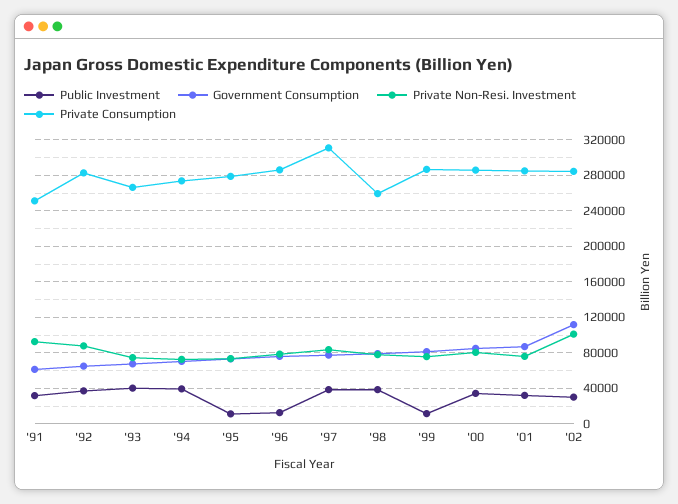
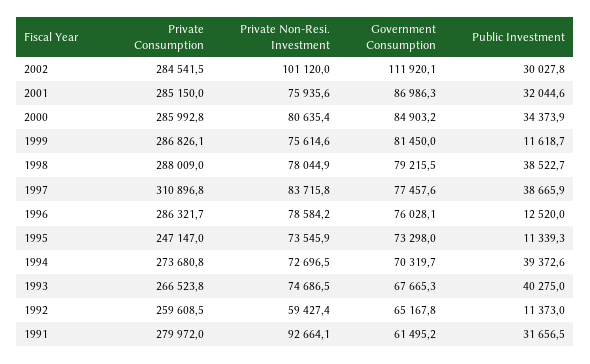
Private Consumption, '91: 250000 -> 279972
Public Investment, '92: 40000 -> 11373
Private Non-Resi. Investment, '92: 90000 -> 59427.4
Private Consumption, '92: 280000 -> 259608.5
Private Consumption, '95: 280000 -> 247147
Private Consumption, '98: 260000 -> 288009

